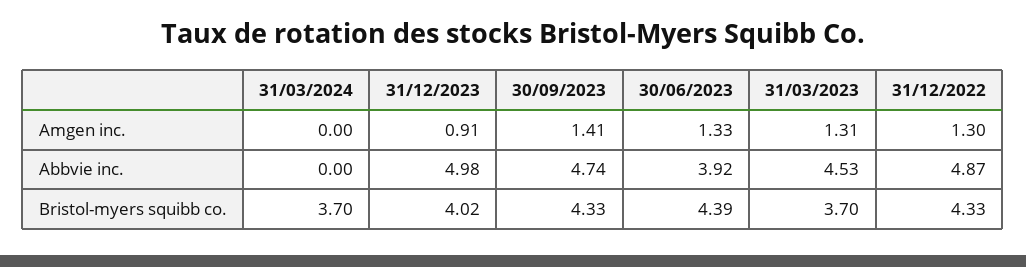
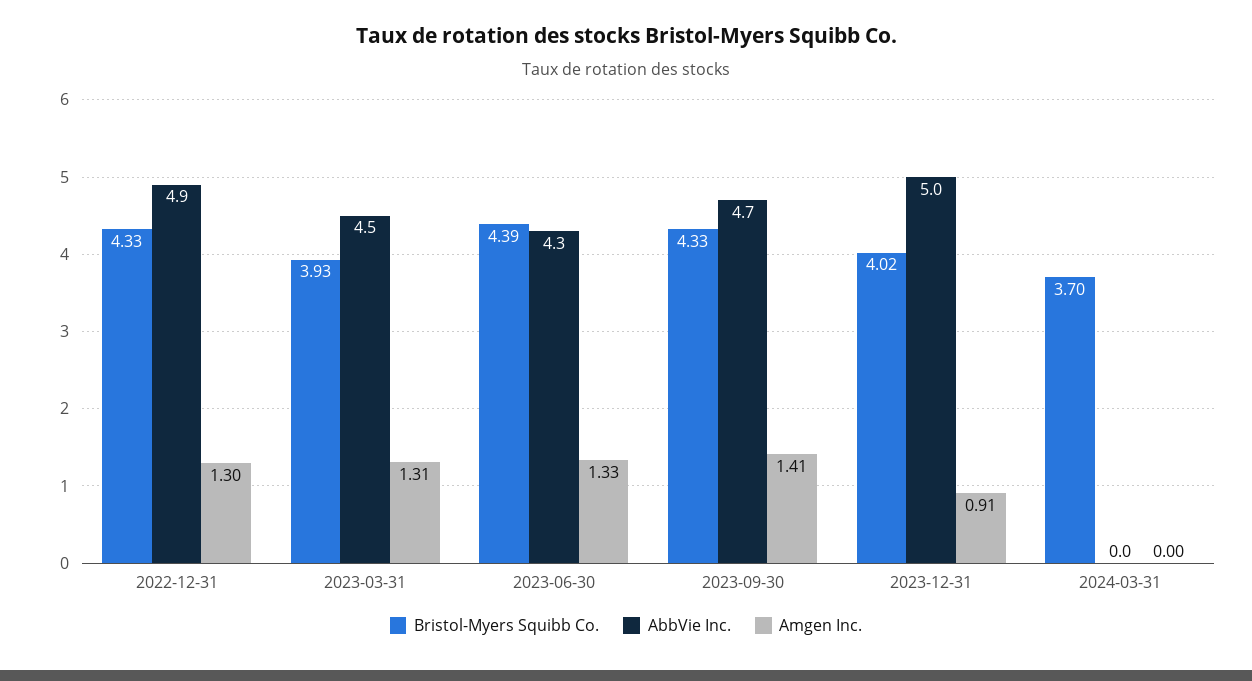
Abbvie inc., 30/06/2023: 3.92 -> 4.3
Bristol-myers squibb co., 31/03/2023: 3.7 -> 3.93

